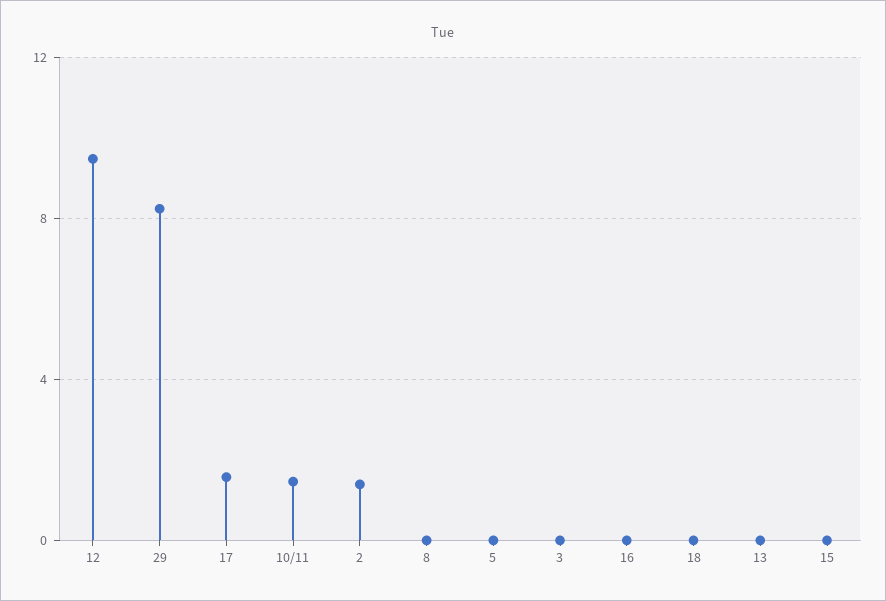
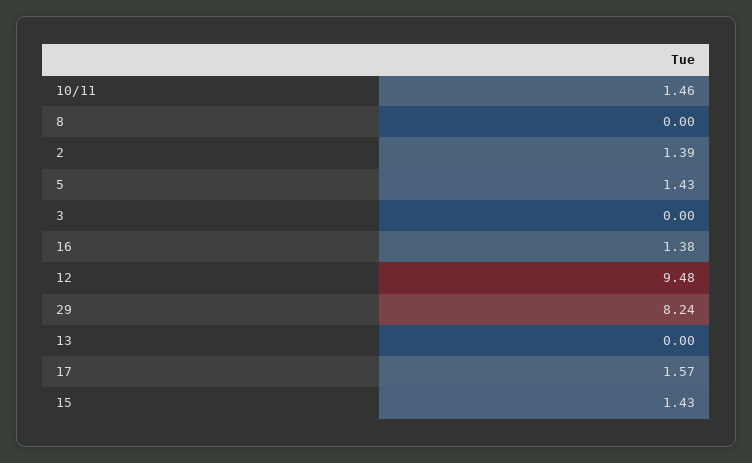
5: 0 -> 1.43
16: 0 -> 1.38
18: 0 -> none
15: 0 -> 1.43

